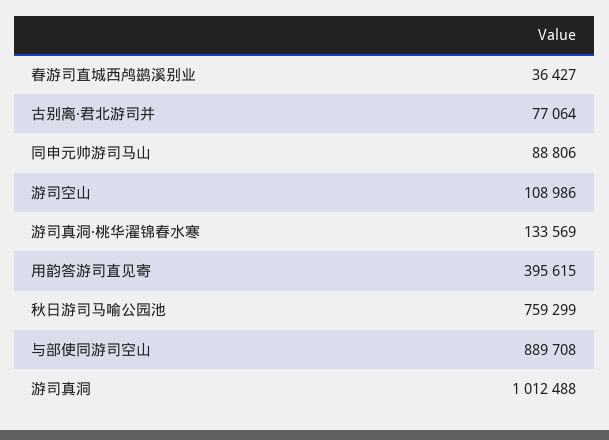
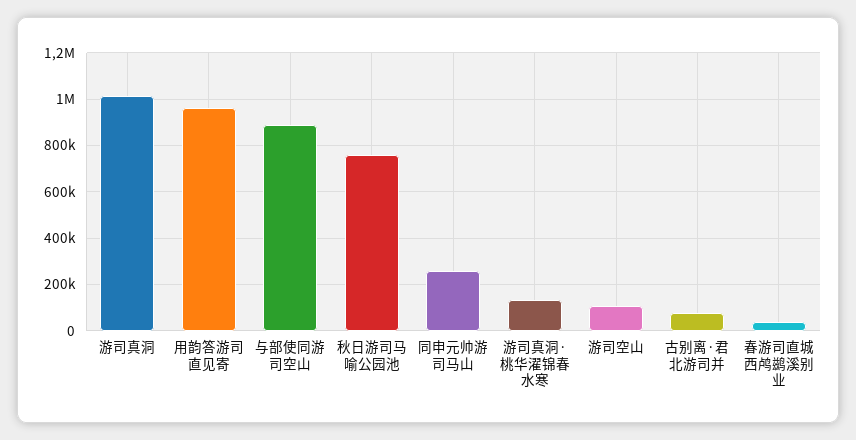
同申元帅游司马山: 88806 -> 250000
用韵答游司直见寄: 395615 -> 950000

